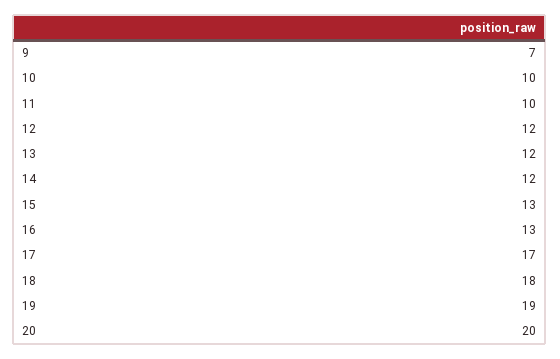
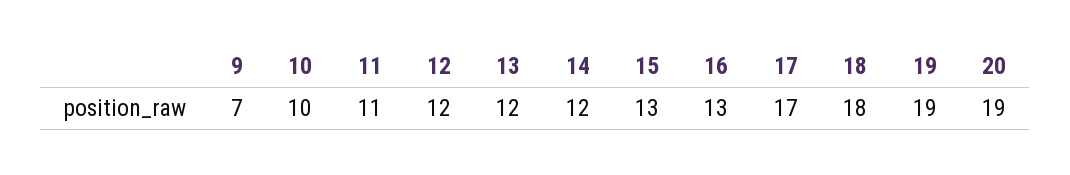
11: 10 -> 11
20: 20 -> 19

